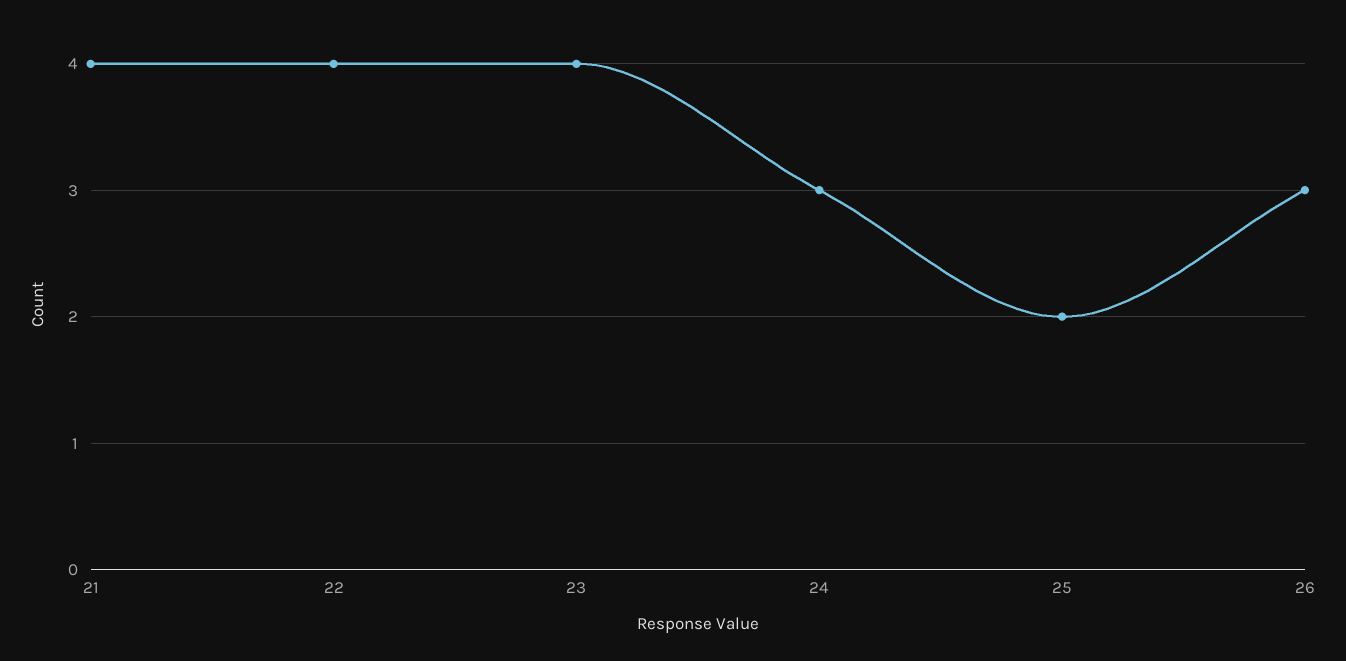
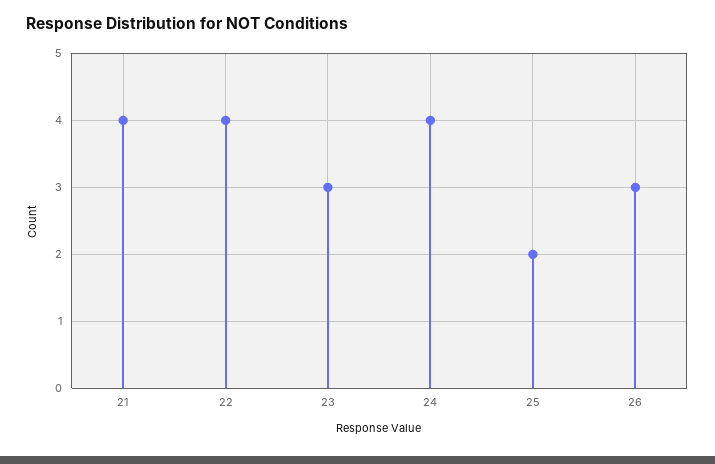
23: 4 -> 3
24: 3 -> 4

